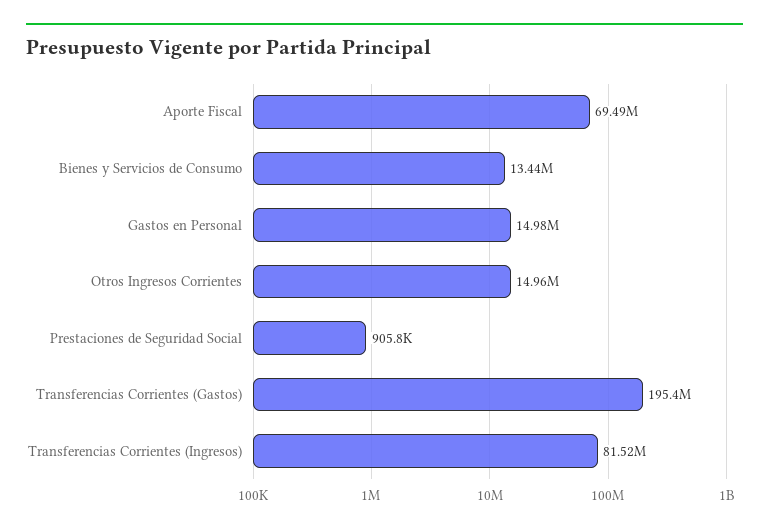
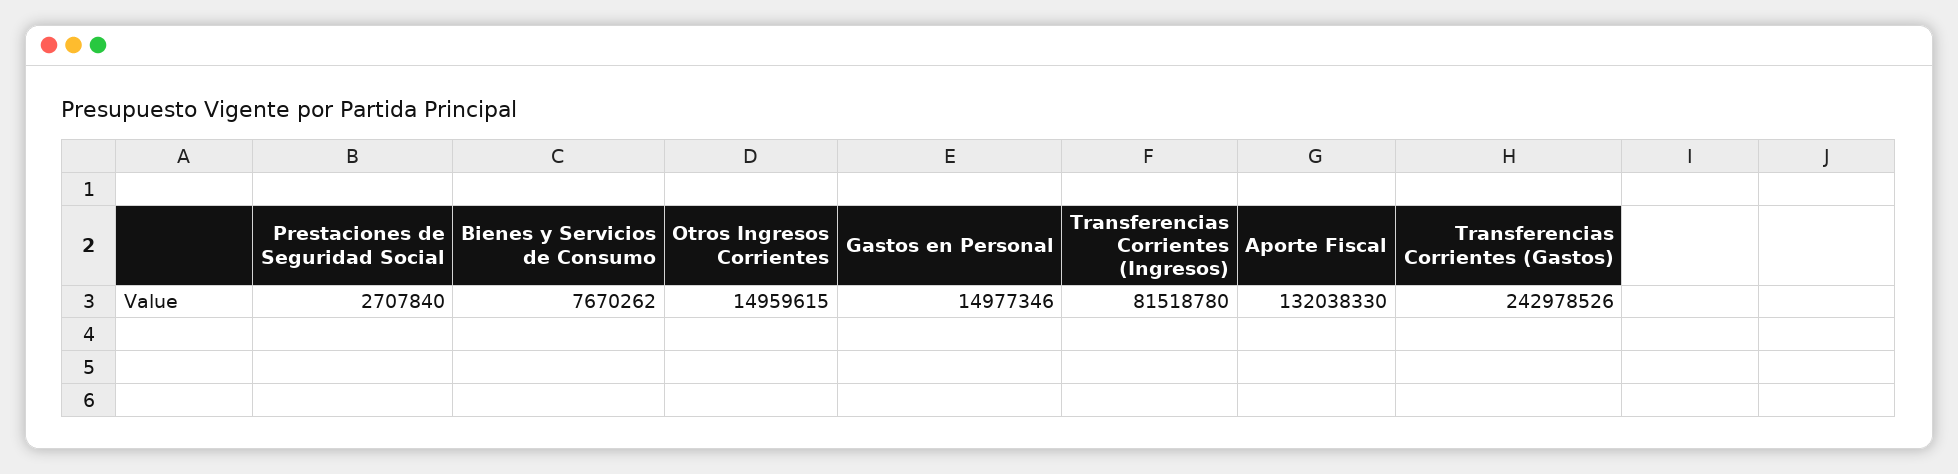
Aporte Fiscal: 69490000 -> 132038330
Bienes y Servicios de Consumo: 13440000 -> 7670262
Prestaciones de Seguridad Social: 905800 -> 2707840
Transferencias Corrientes (Gastos): 195400000 -> 242978526

